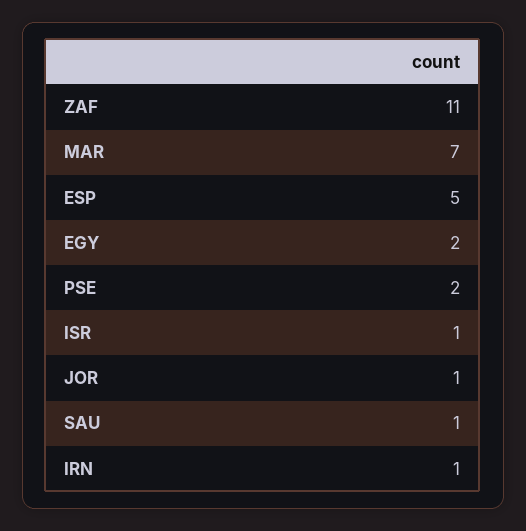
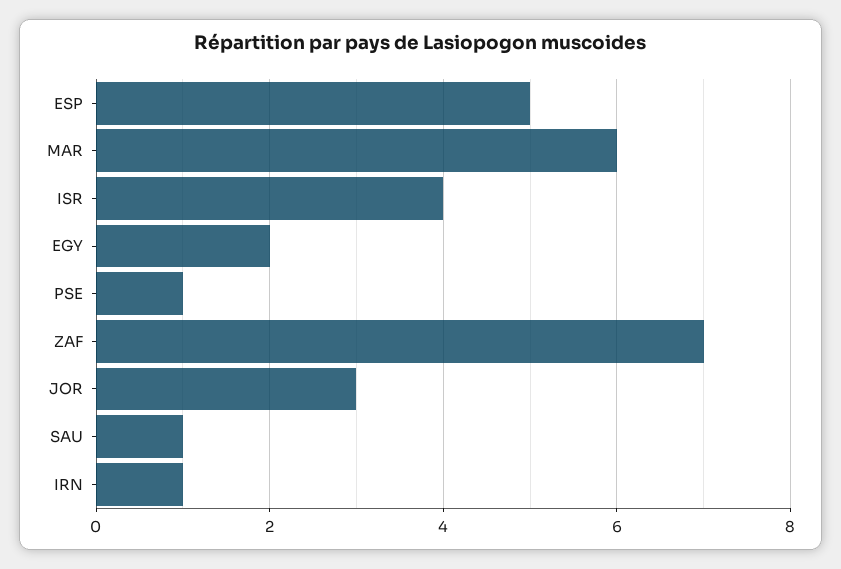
ZAF: 11 -> 7
MAR: 7 -> 6
PSE: 2 -> 1
ISR: 1 -> 4
JOR: 1 -> 3

